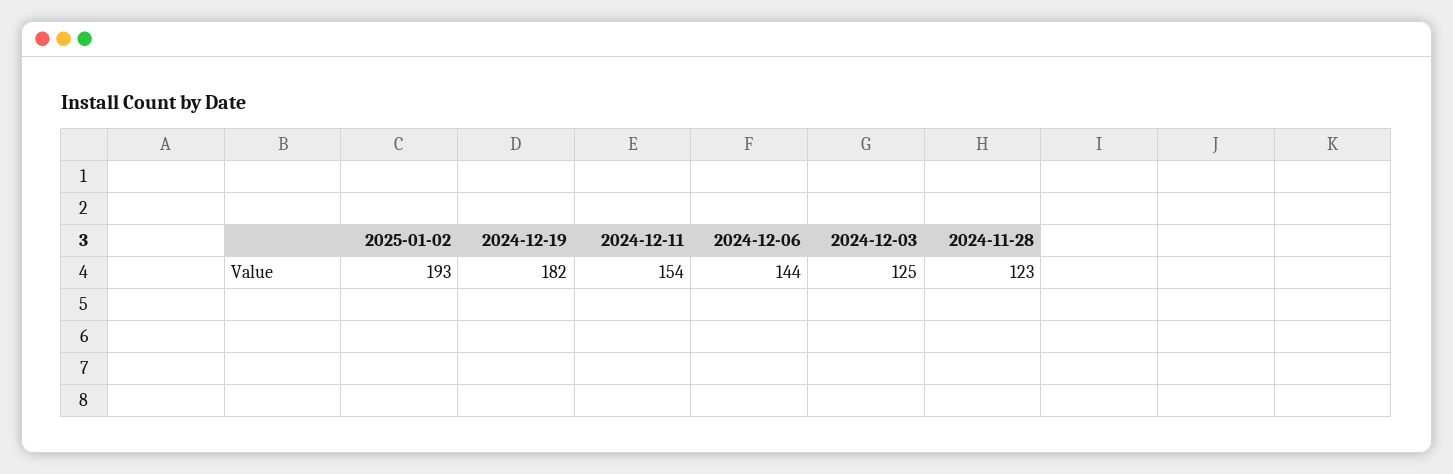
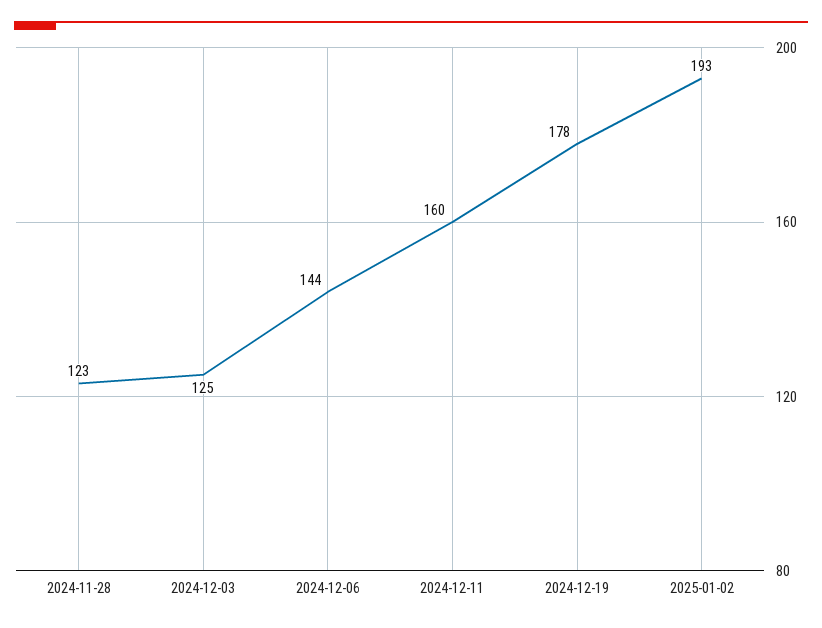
2024-12-19: 182 -> 178
2024-12-11: 154 -> 160

